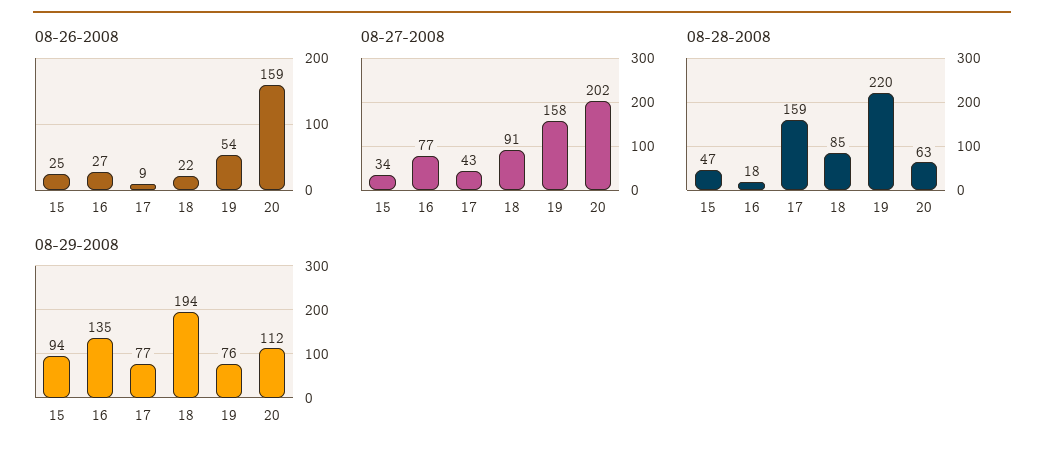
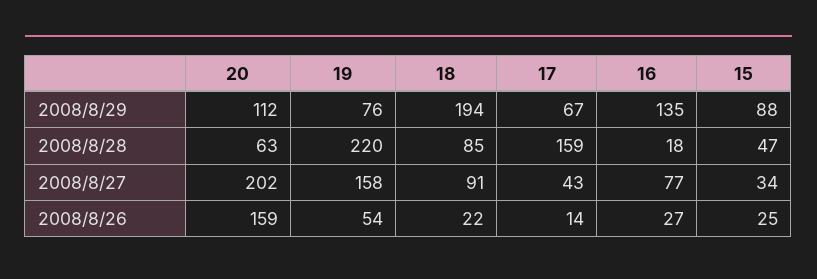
08-26-2008, 17: 9 -> 14
08-29-2008, 15: 94 -> 88
08-29-2008, 17: 77 -> 67

